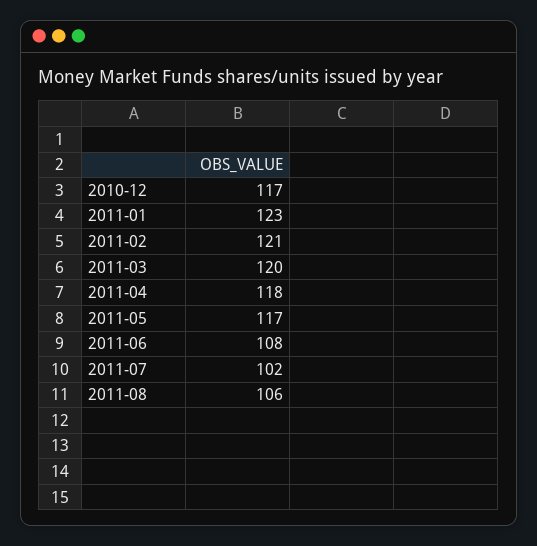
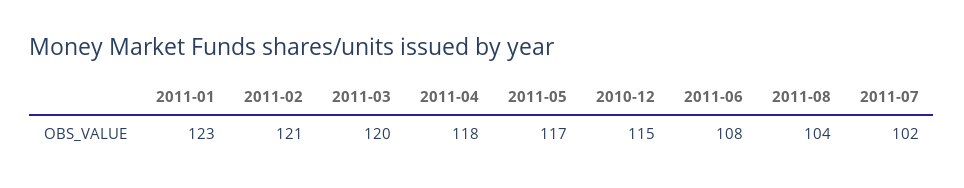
2010-12: 117 -> 115
2011-08: 106 -> 104

